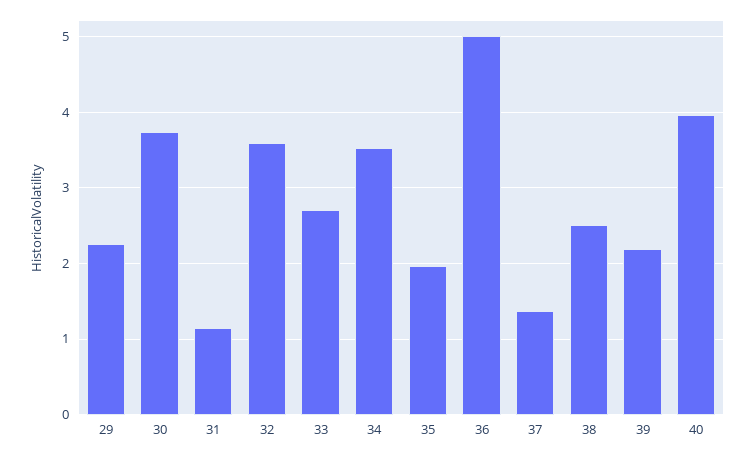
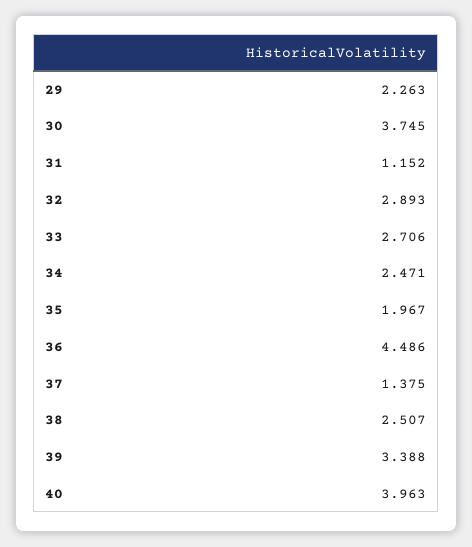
32: 3.6 -> 2.893
34: 3.5 -> 2.471
36: 5 -> 4.486
39: 2.2 -> 3.388

